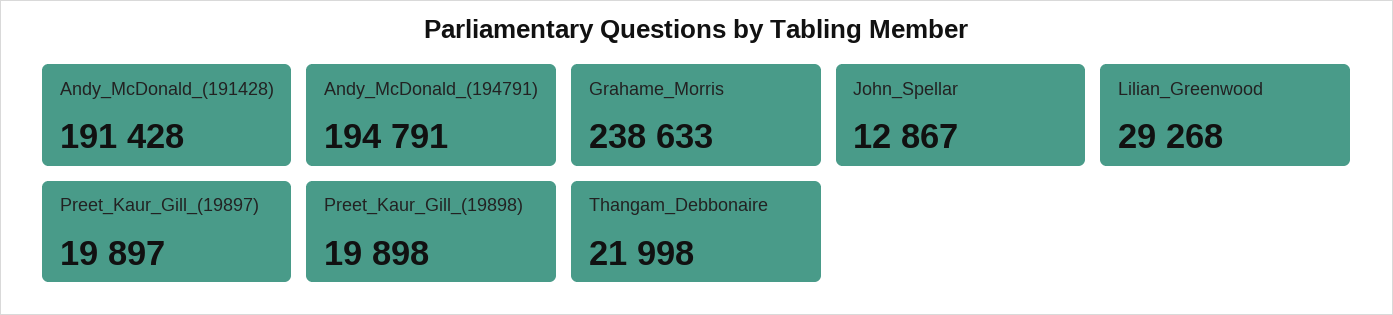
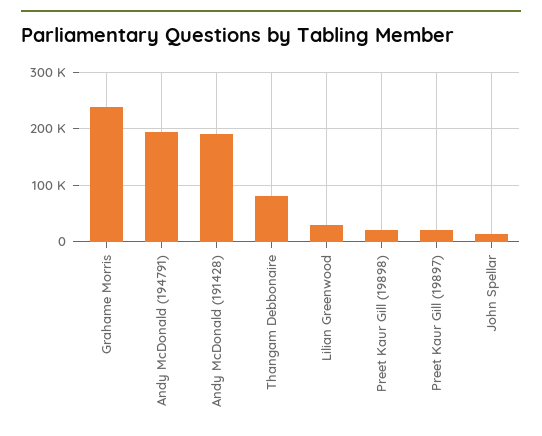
Thangam_Debbonaire: 21998 -> 80000

